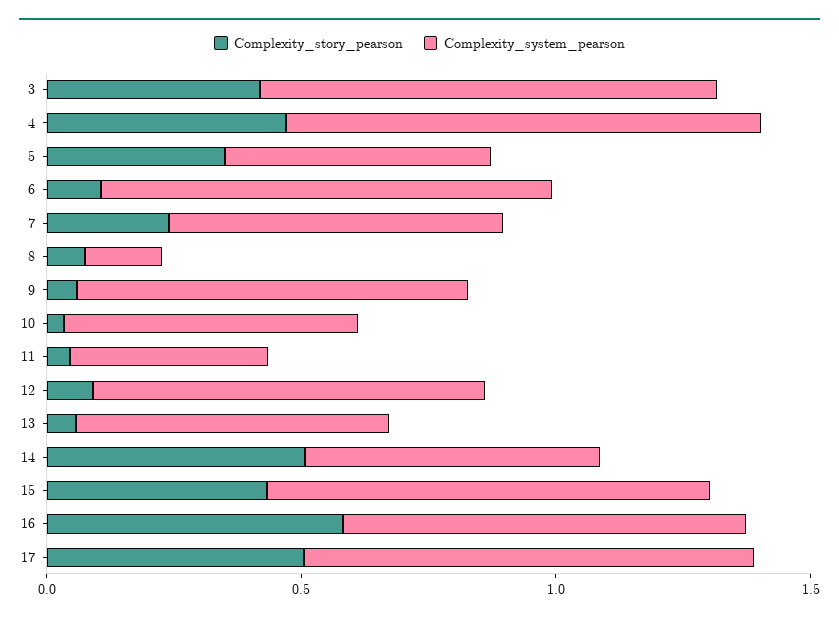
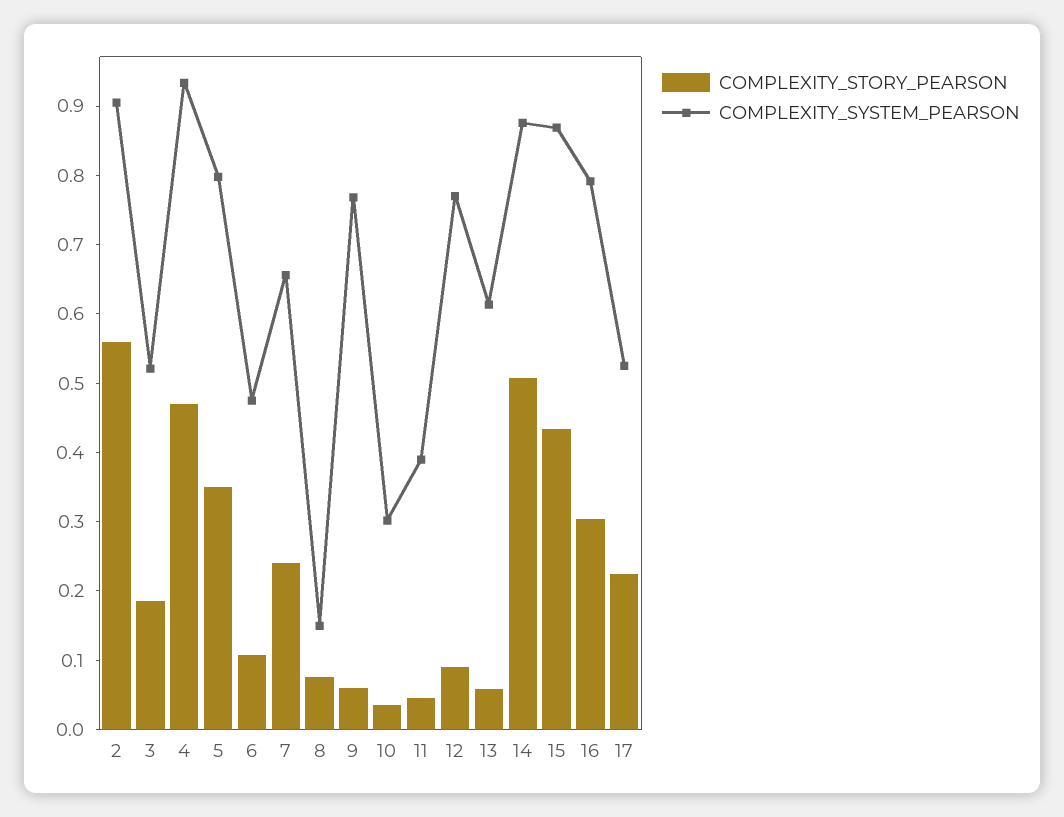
Complexity_story_pearson, 3: 0.4 -> 0.18
Complexity_system_pearson, 3: 0.9 -> 0.52
Complexity_system_pearson, 5: 0.5 -> 0.8
Complexity_system_pearson, 6: 0.9 -> 0.48
Complexity_system_pearson, 10: 0.6 -> 0.3
Complexity_system_pearson, 14: 0.6 -> 0.88
Complexity_story_pearson, 16: 0.6 -> 0.3
Complexity_story_pearson, 17: 0.5 -> 0.22
Complexity_system_pearson, 17: 0.9 -> 0.52
Complexity_story_pearson, 2: none -> 0.56
Complexity_system_pearson, 2: none -> 0.9

